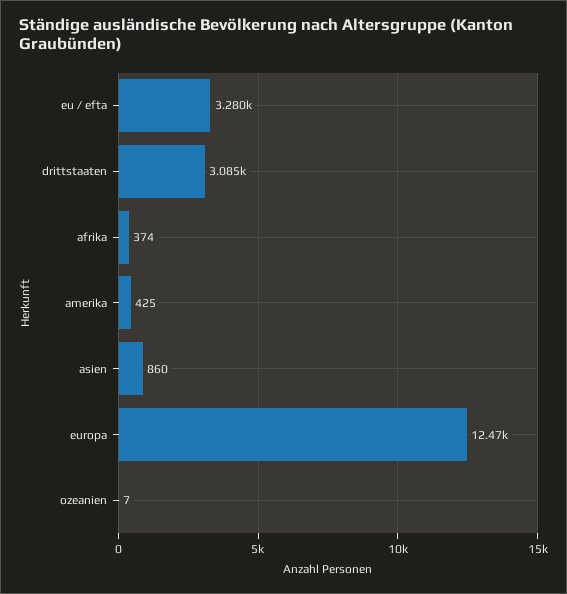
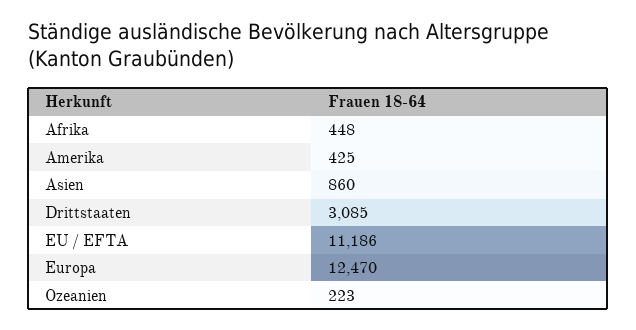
eu / efta: 3280 -> 11186
afrika: 374 -> 448
ozeanien: 7 -> 223

